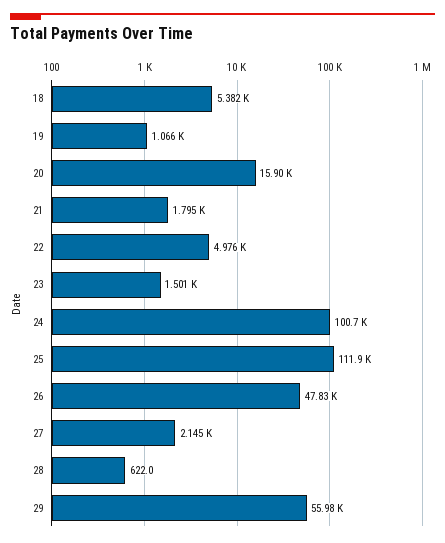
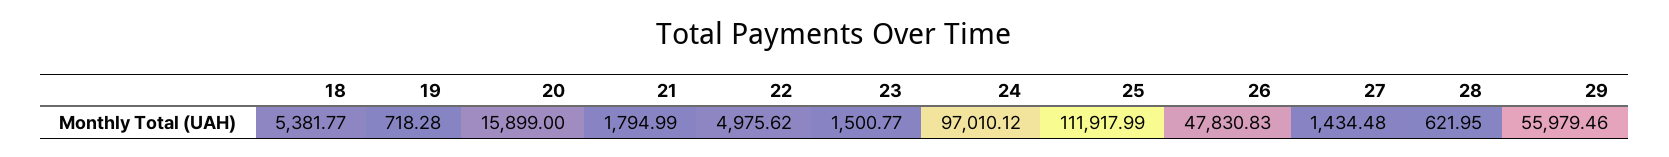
19: 1066 -> 718.28
24: 100700 -> 97010.12
27: 2145 -> 1434.48

